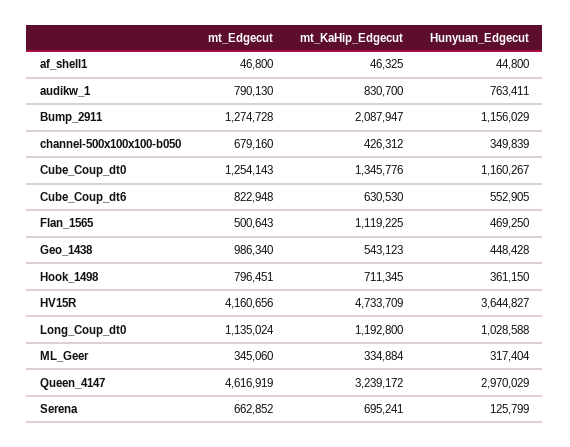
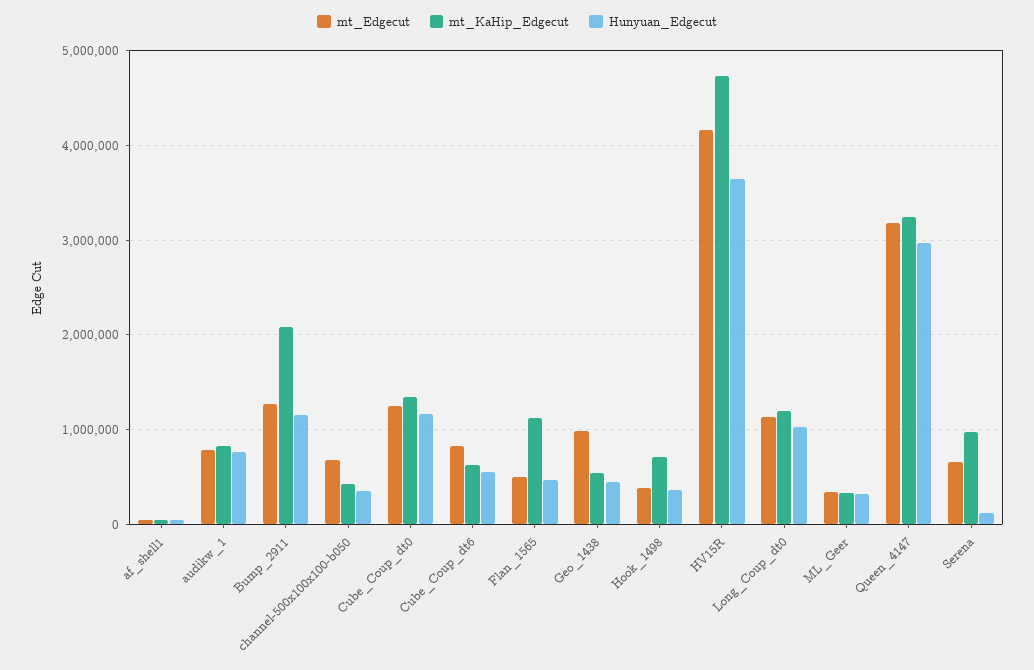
mt_Edgecut, Hook_1498: 796451 -> 400000
mt_Edgecut, Queen_4147: 4616919 -> 3200000
mt_KaHip_Edgecut, Serena: 695241 -> 1000000

